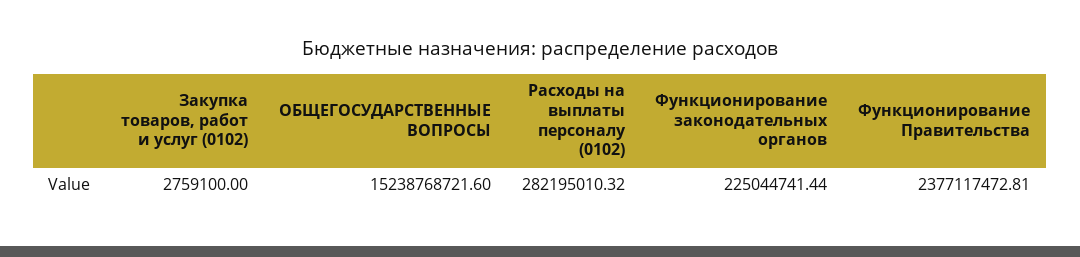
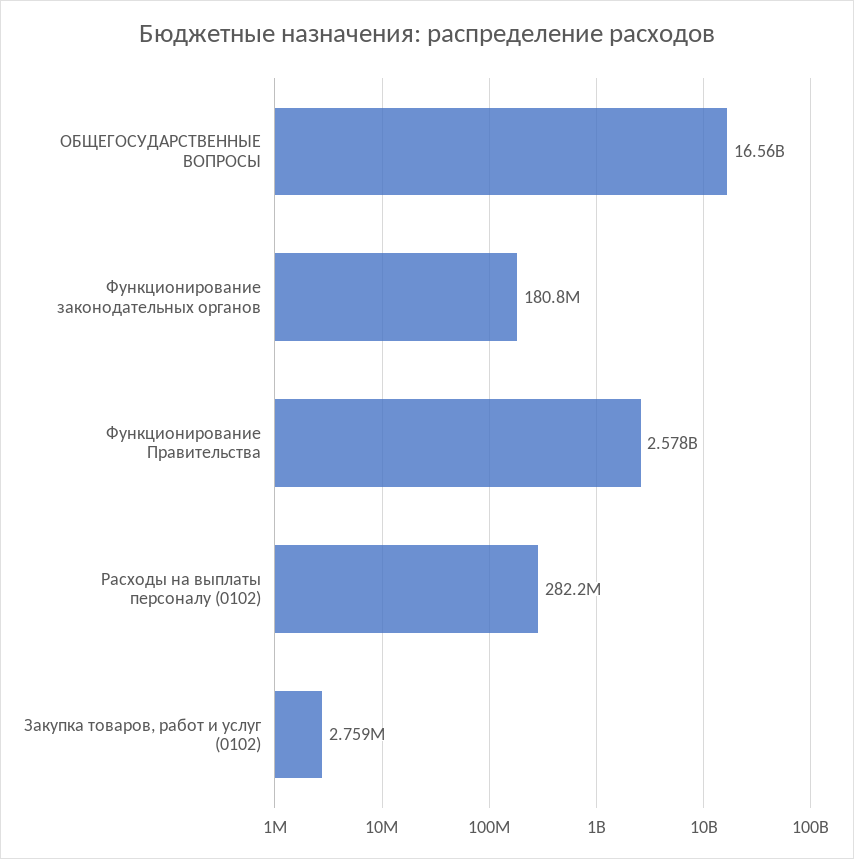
ОБЩЕГОСУДАРСТВЕННЫЕ ВОПРОСЫ: 15238768721.6 -> 16560000000
Функционирование законодательных органов: 225044741.44 -> 180800000
Функционирование Правительства: 2377117472.81 -> 2578000000

